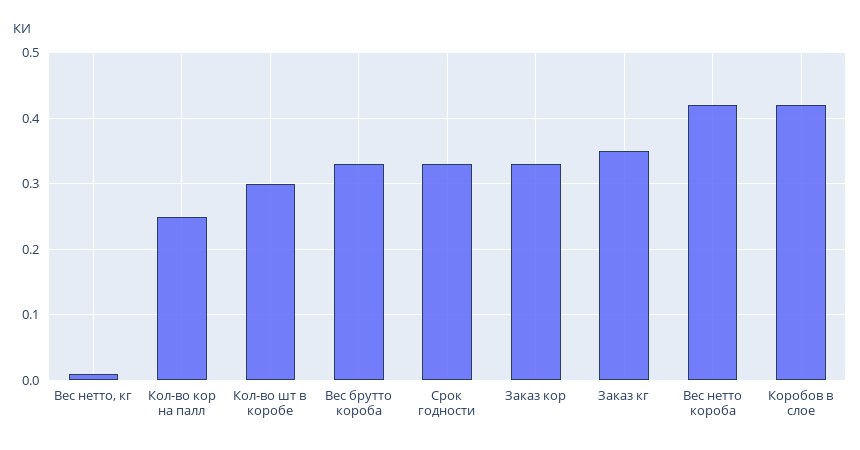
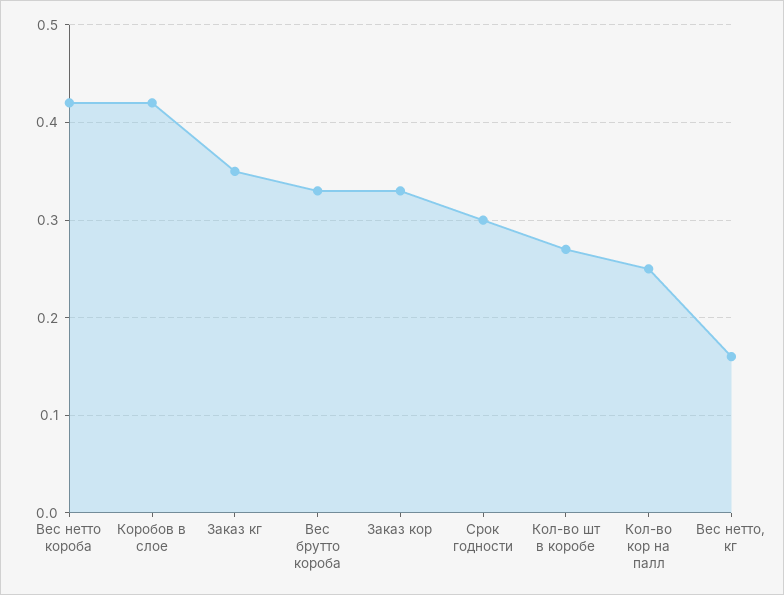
Вес нетто, кг: 0.01 -> 0.16
Кол-во шт в коробе: 0.3 -> 0.27
Срок годности: 0.33 -> 0.3

